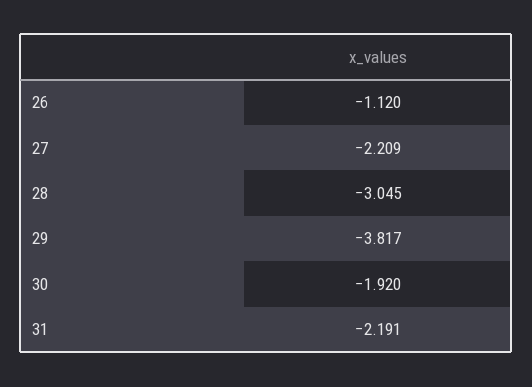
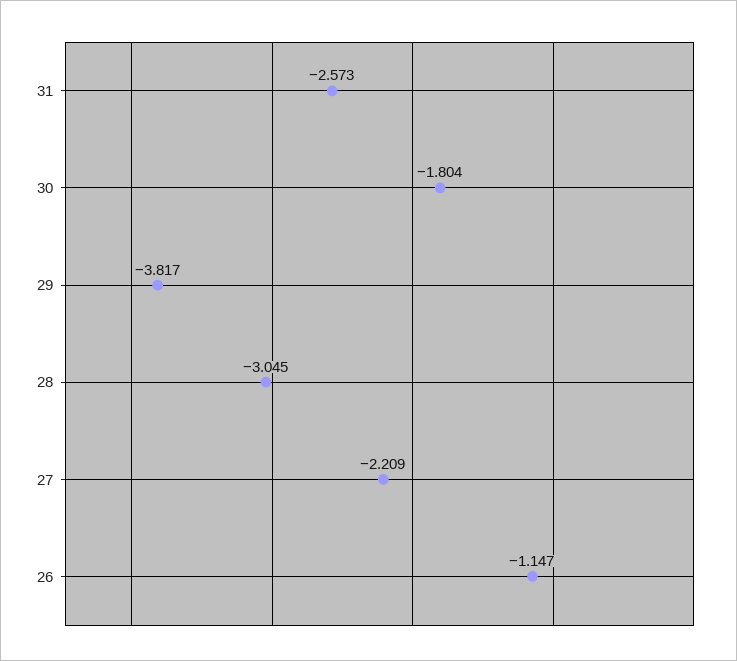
26: -1.12 -> -1.147
30: -1.92 -> -1.804
31: -2.191 -> -2.573

